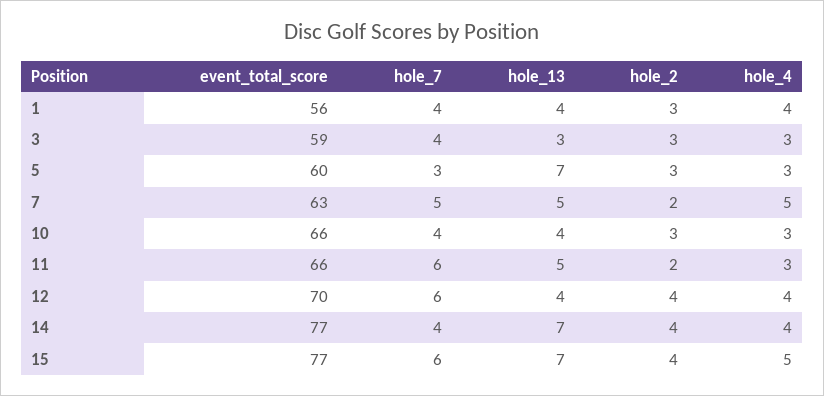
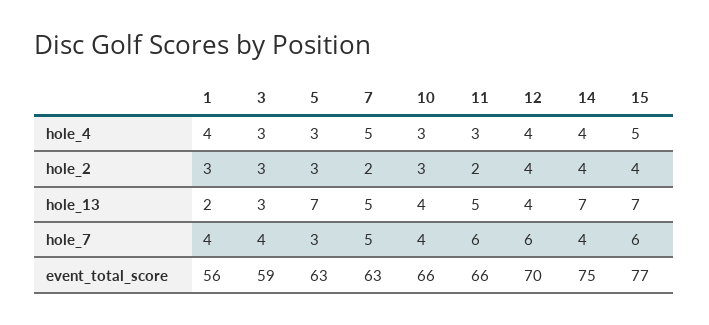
hole_13, 1: 4 -> 2
event_total_score, 5: 60 -> 63
event_total_score, 14: 77 -> 75

